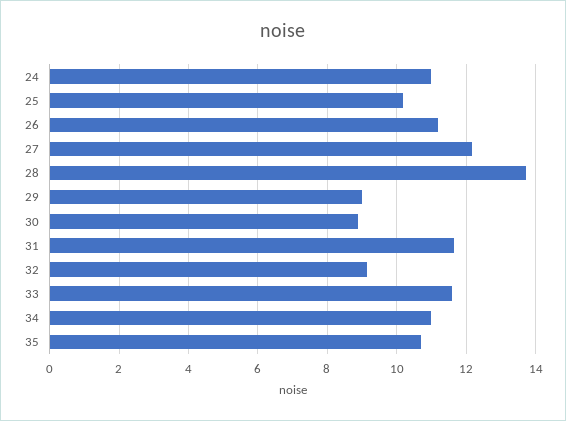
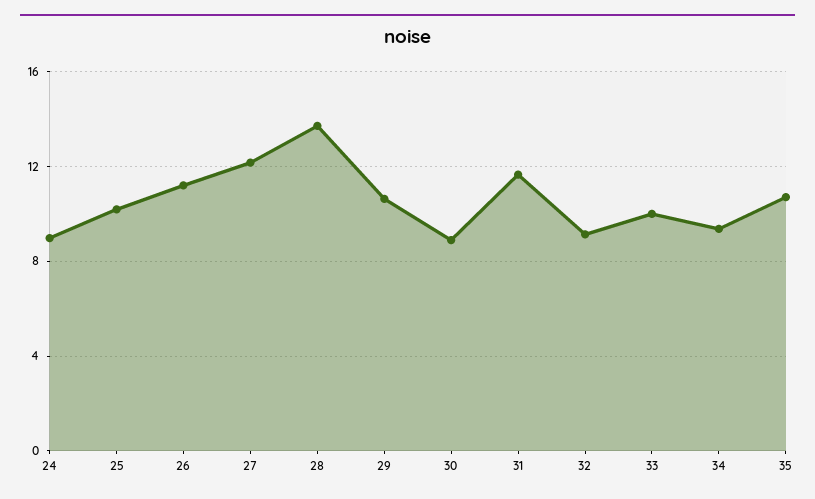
24: 11 -> 9
29: 9 -> 10.5
33: 11.6 -> 10
34: 11 -> 9.5

